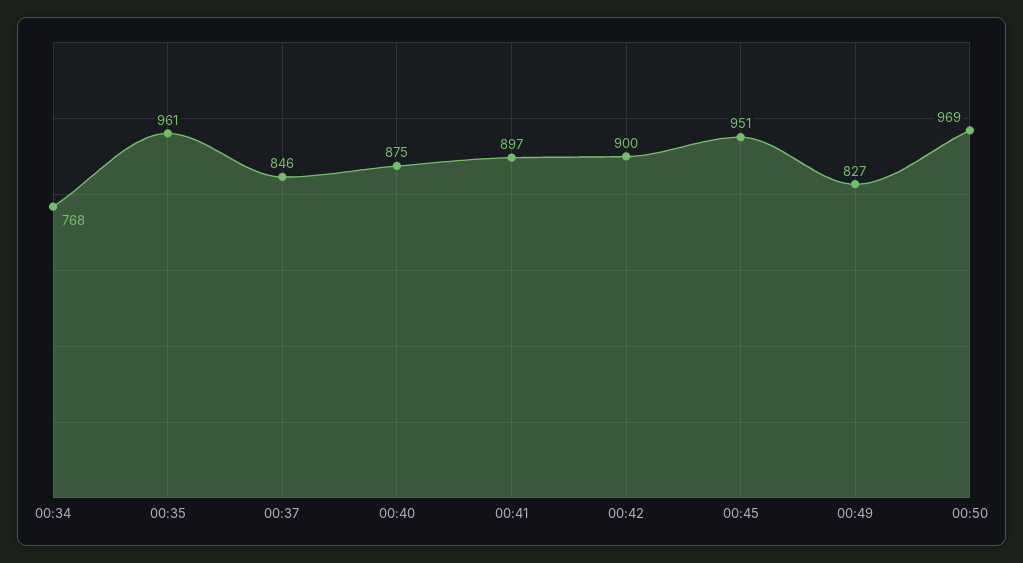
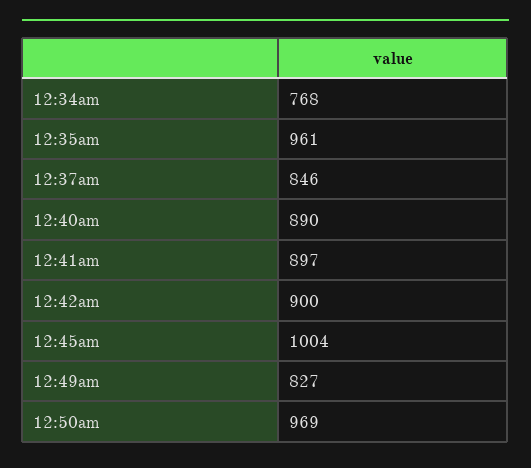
00:40: 875 -> 890
00:45: 951 -> 1004

